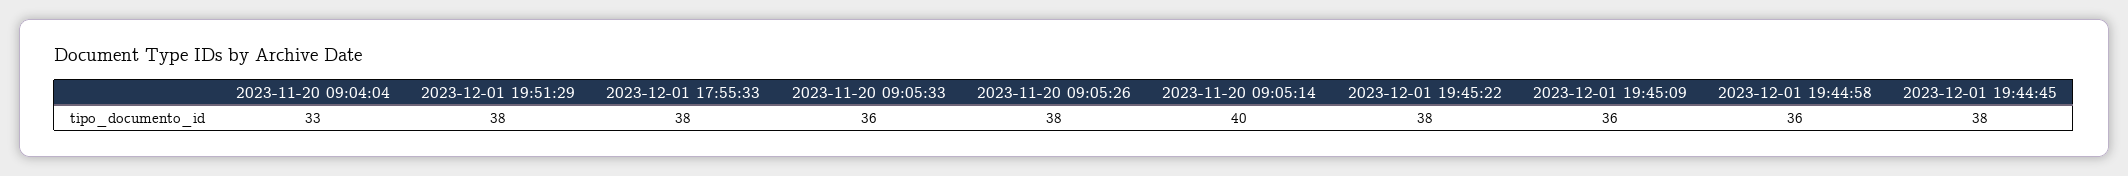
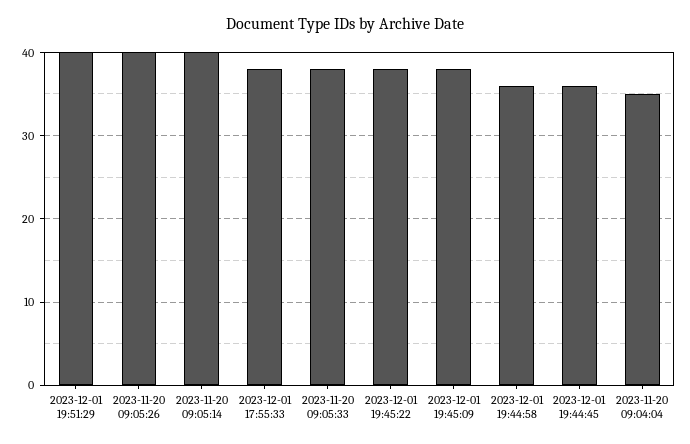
2023-11-20 09:04:04: 33 -> 35
2023-12-01 19:51:29: 38 -> 40
2023-11-20 09:05:33: 36 -> 38
2023-11-20 09:05:26: 38 -> 40
2023-12-01 19:45:09: 36 -> 38
2023-12-01 19:44:45: 38 -> 36

